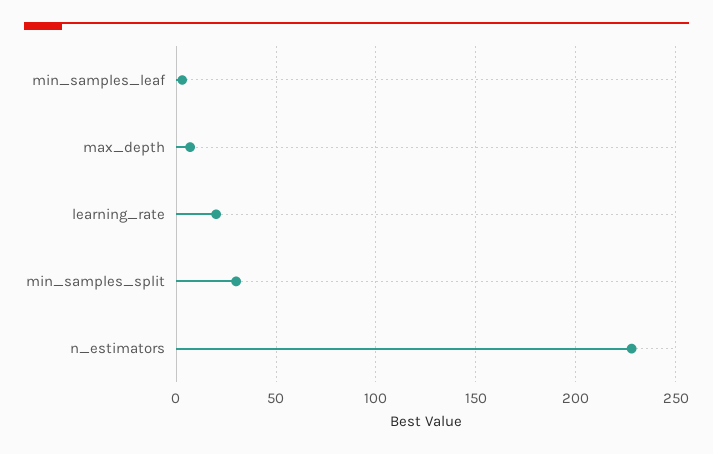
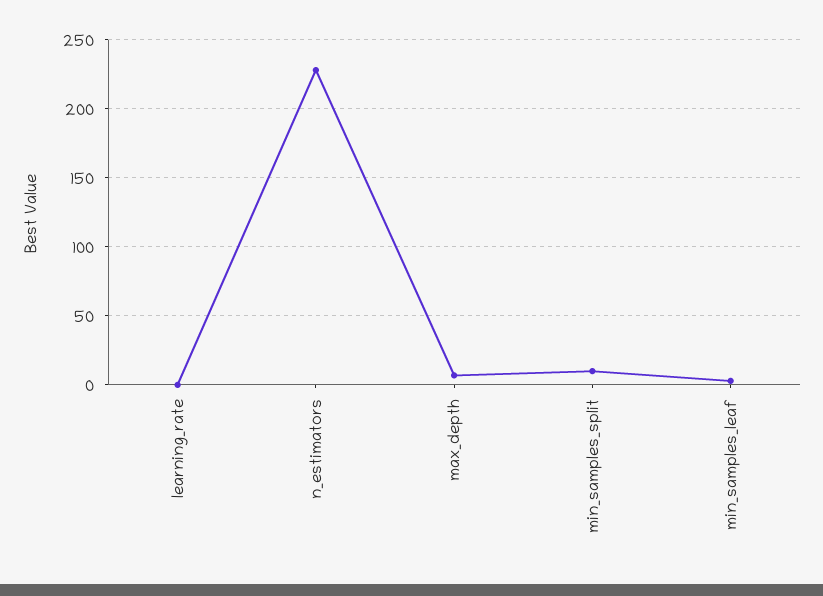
learning_rate: 20 -> 0
min_samples_split: 30 -> 10

